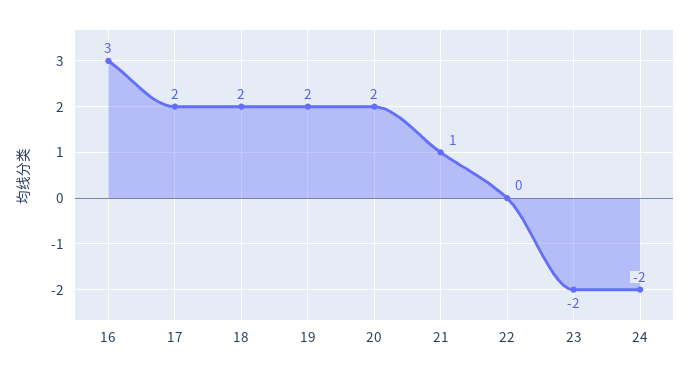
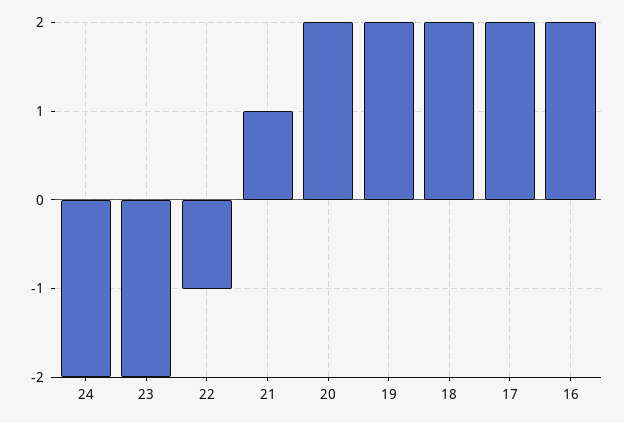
16: 3 -> 2
22: 0 -> -1

